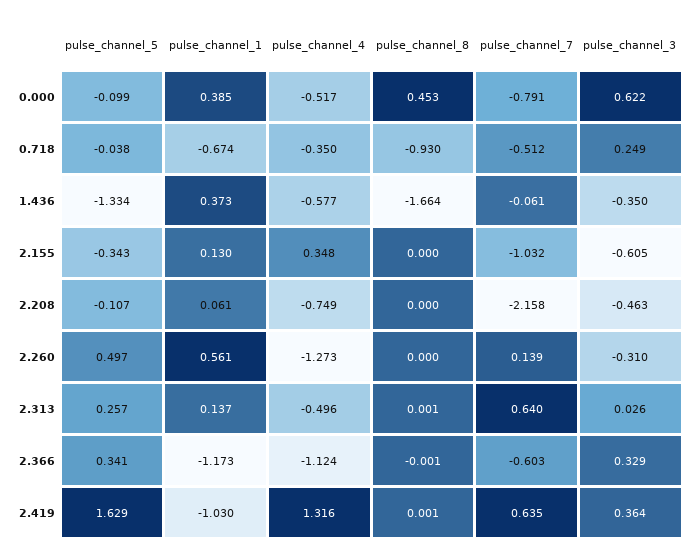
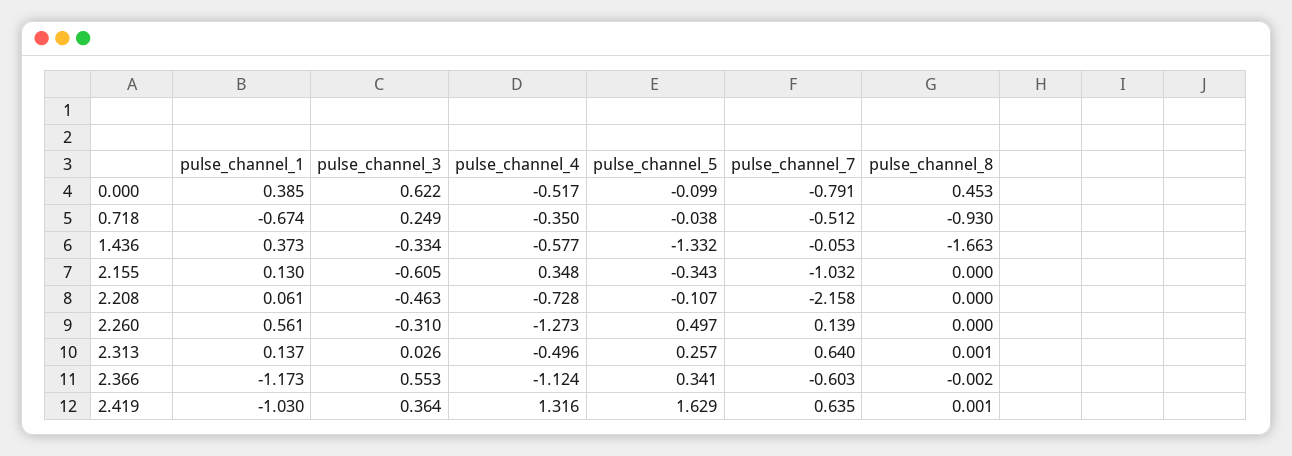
pulse_channel_5, 1.436: -1.334 -> -1.332
pulse_channel_8, 1.436: -1.664 -> -1.663
pulse_channel_7, 1.436: -0.061 -> -0.053
pulse_channel_3, 1.436: -0.35 -> -0.334
pulse_channel_4, 2.208: -0.749 -> -0.728
pulse_channel_8, 2.366: -0.001 -> -0.002
pulse_channel_3, 2.366: 0.329 -> 0.553

